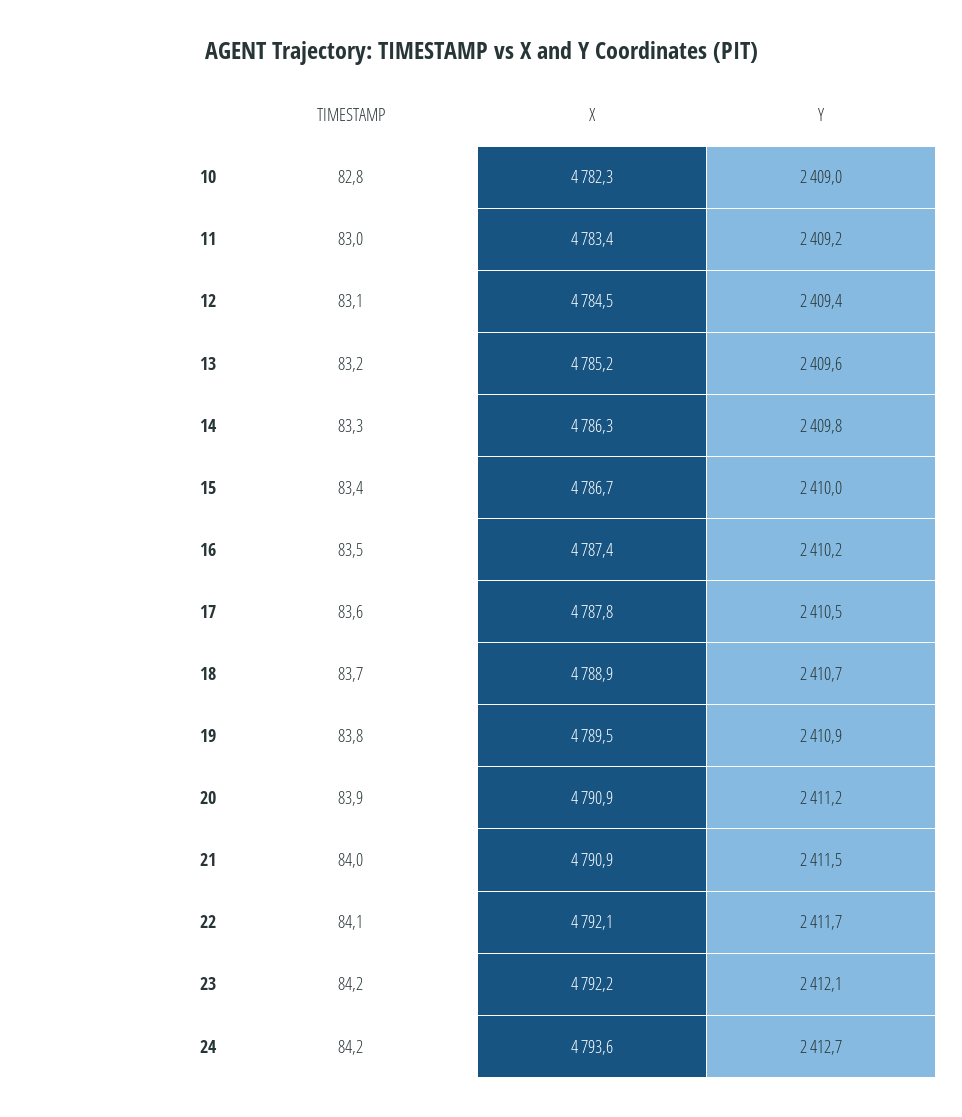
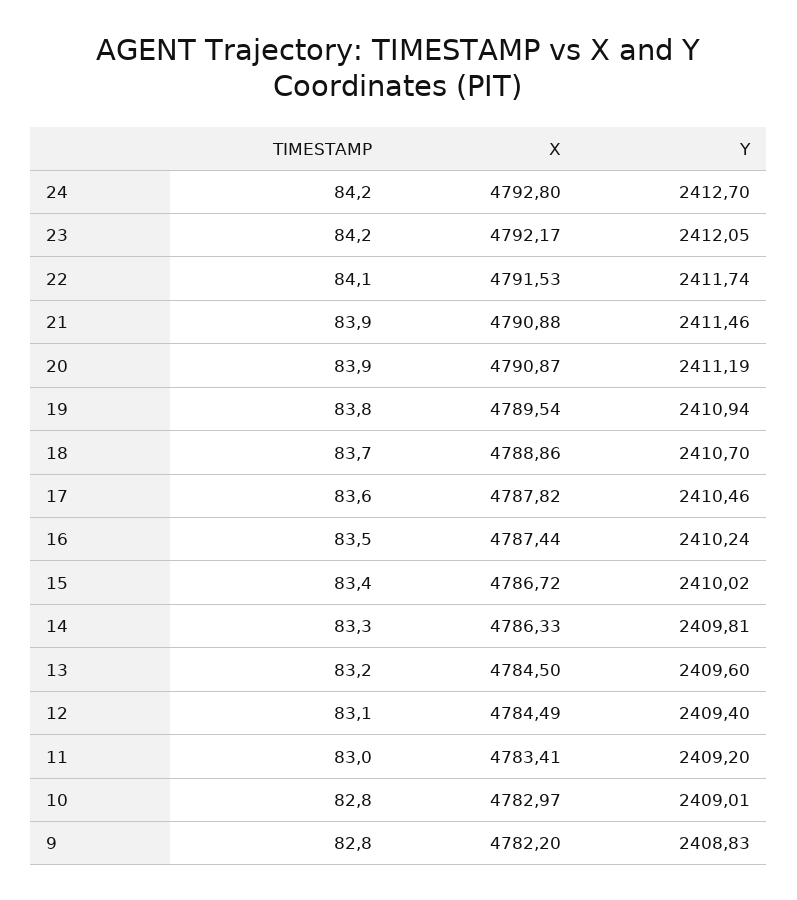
X, 10: 4782.3 -> 4782.97
X, 13: 4785.2 -> 4784.5
TIMESTAMP, 21: 84 -> 83.9
X, 22: 4792.1 -> 4791.53
X, 24: 4793.6 -> 4792.8
TIMESTAMP, 9: none -> 82.8
X, 9: none -> 4782.2
Y, 9: none -> 2408.83

